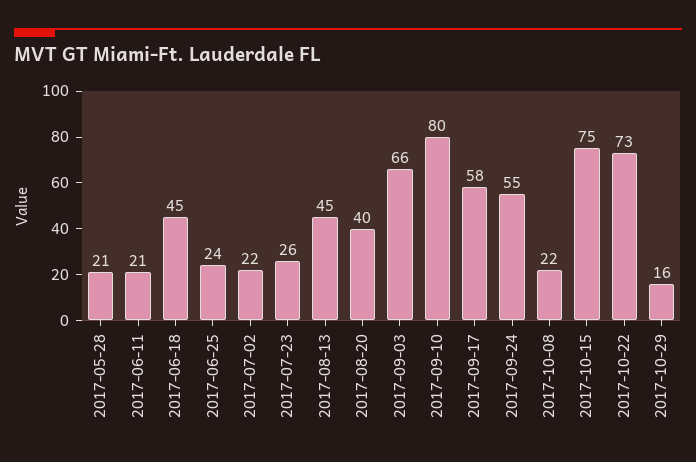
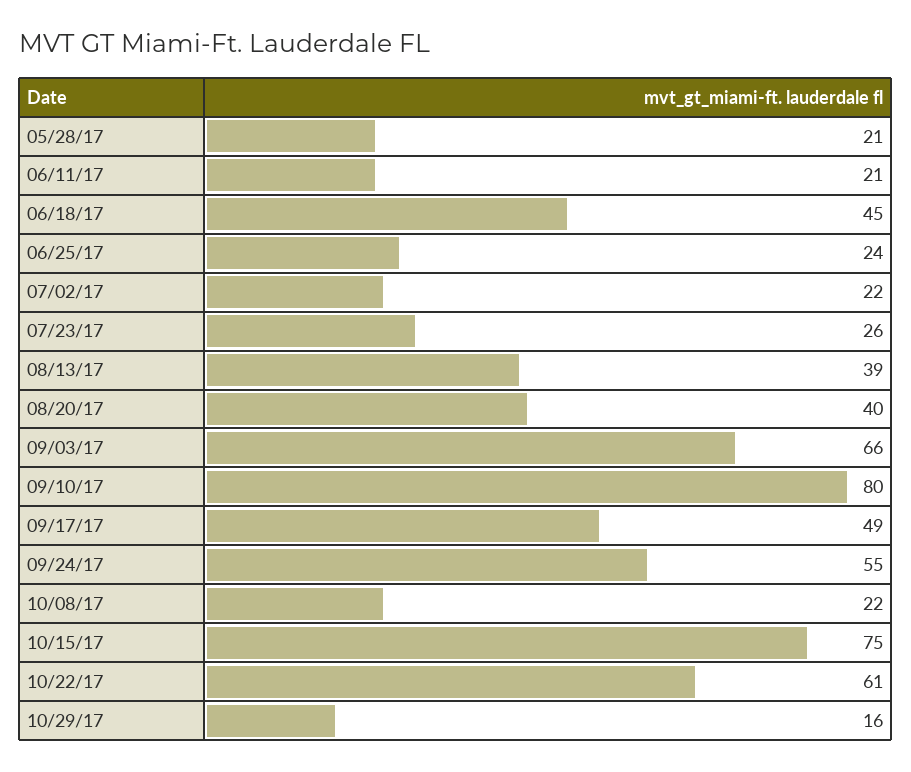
2017-08-13: 45 -> 39
2017-09-17: 58 -> 49
2017-10-22: 73 -> 61

